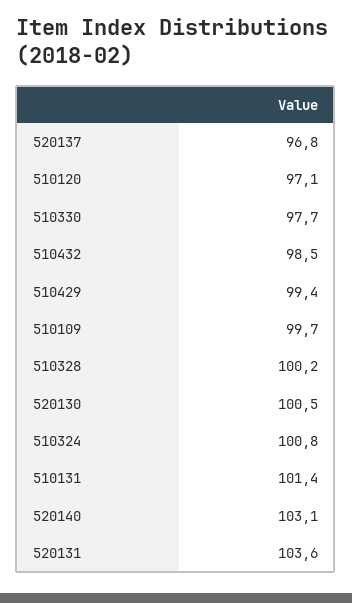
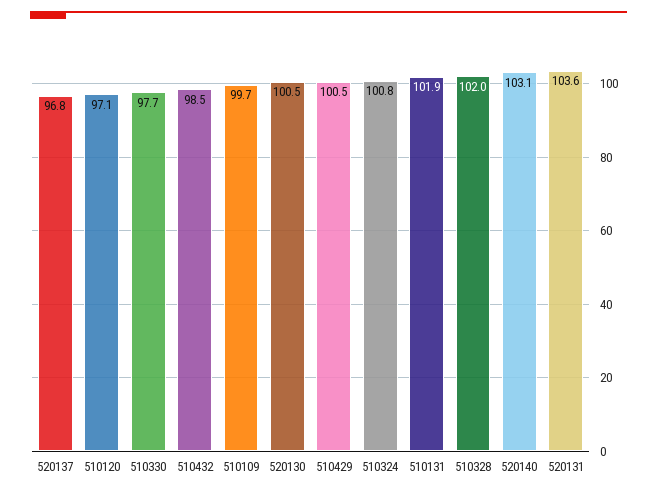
510429: 99.4 -> 100.5
510328: 100.2 -> 102
510131: 101.4 -> 101.9

